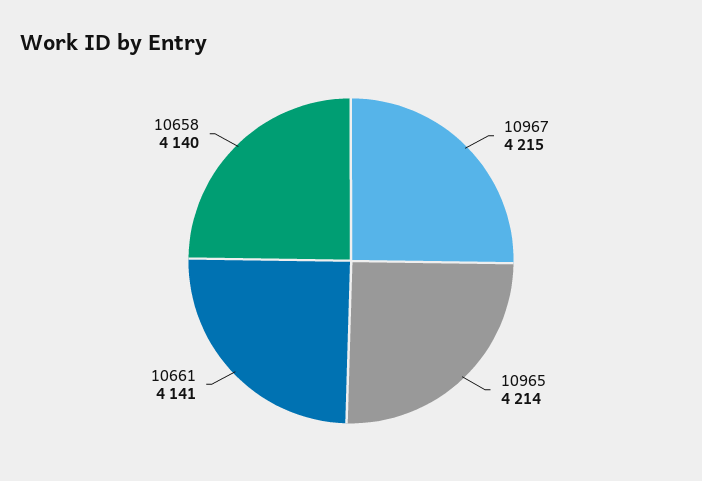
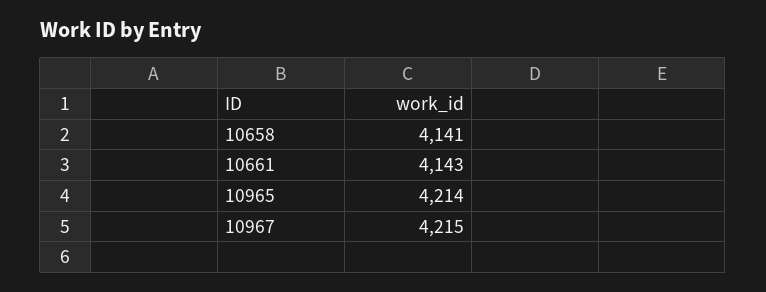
10661: 4141 -> 4143
10658: 4140 -> 4141

